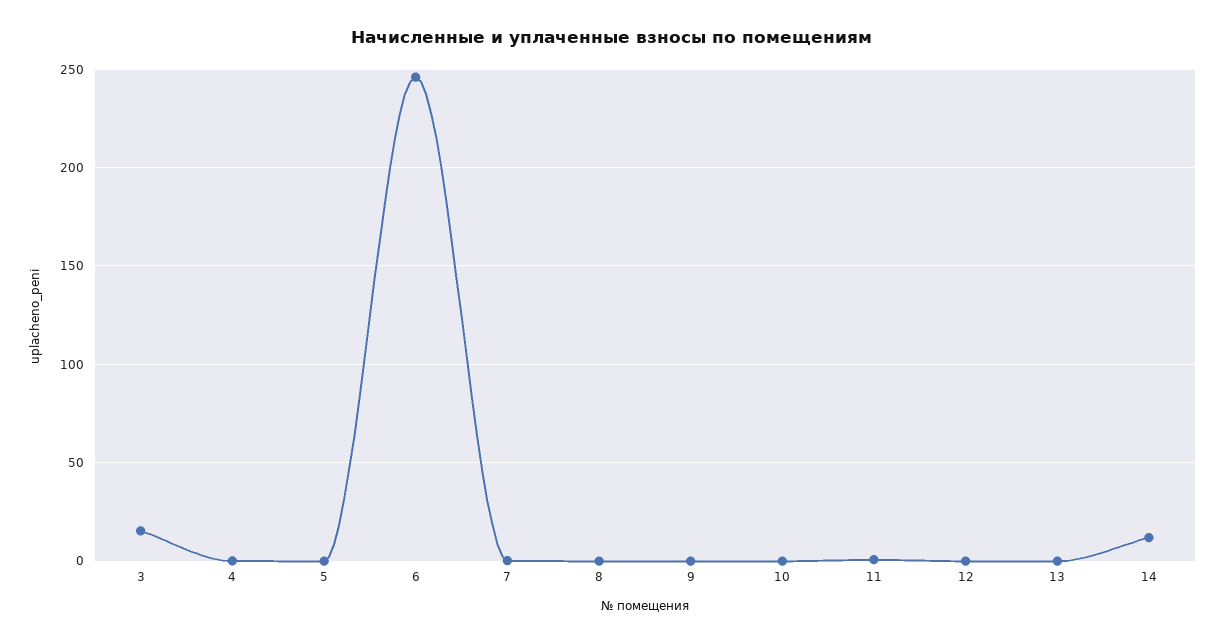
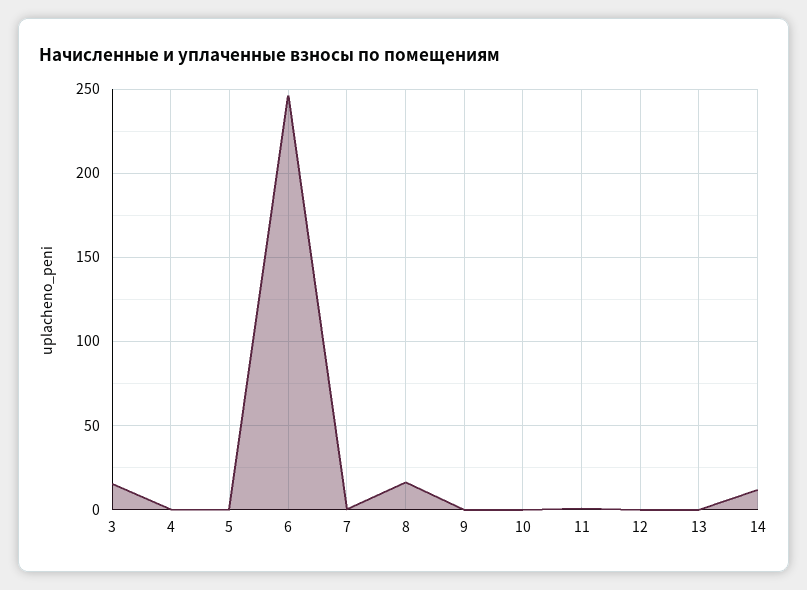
8: 0 -> 15

